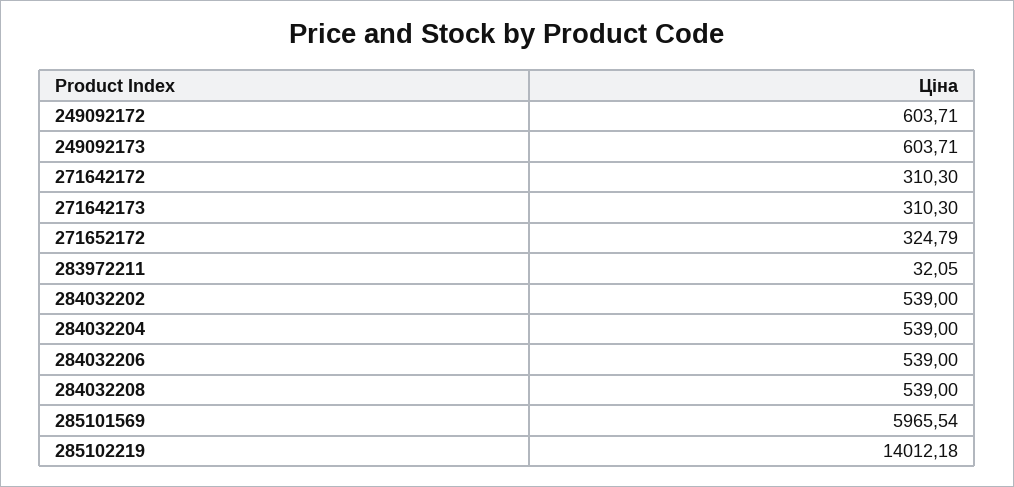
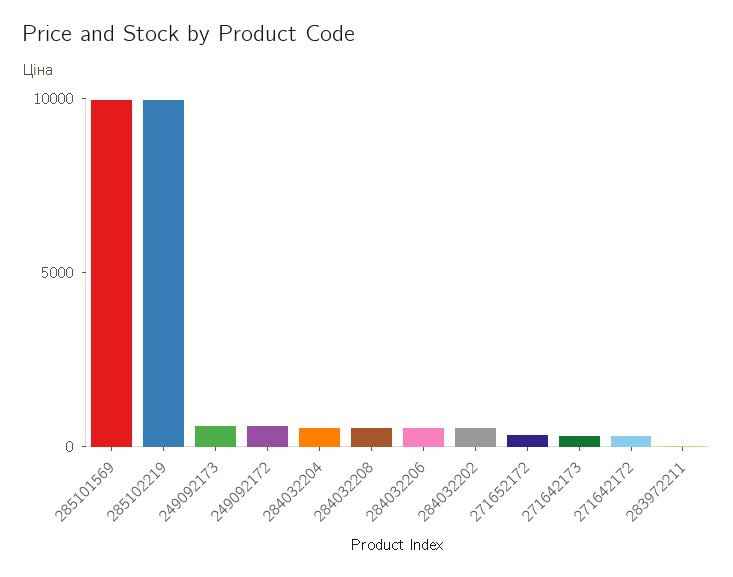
285101569: 5965.54 -> 10000
285102219: 14012.18 -> 10000

